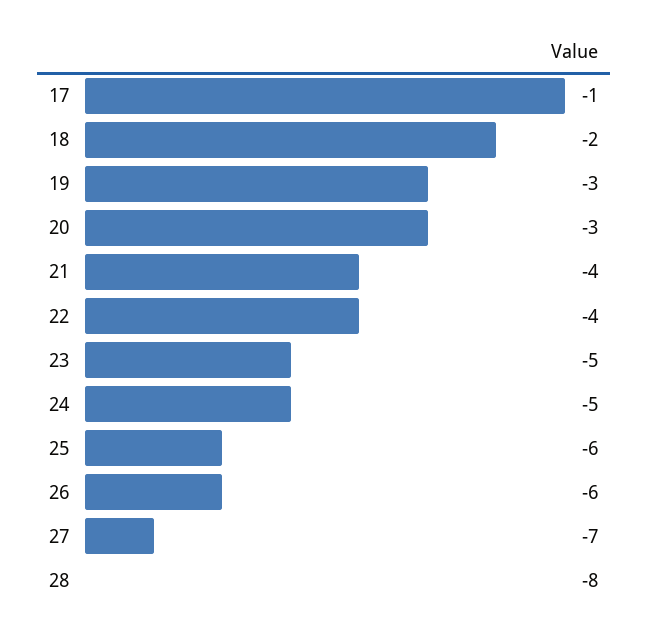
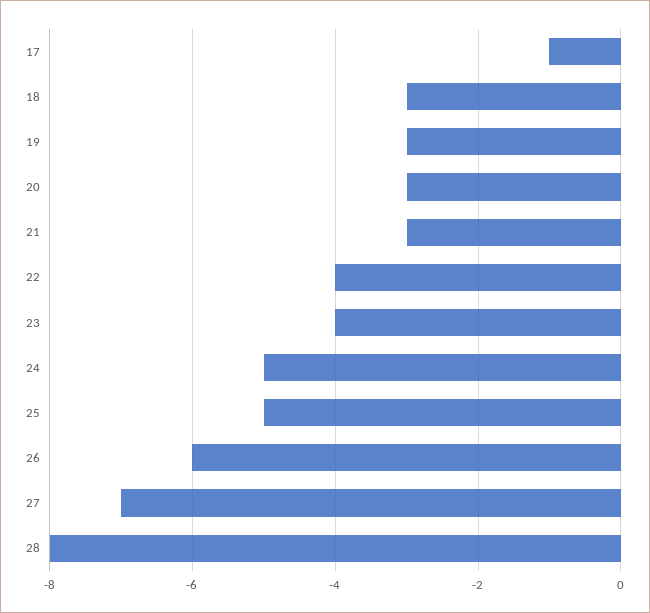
18: -2 -> -3
21: -4 -> -3
23: -5 -> -4
25: -6 -> -5

